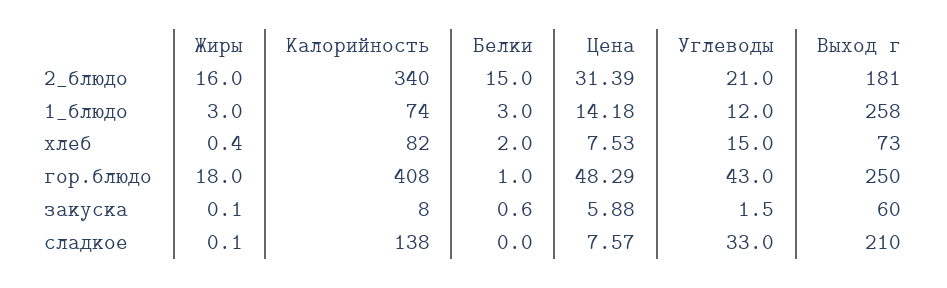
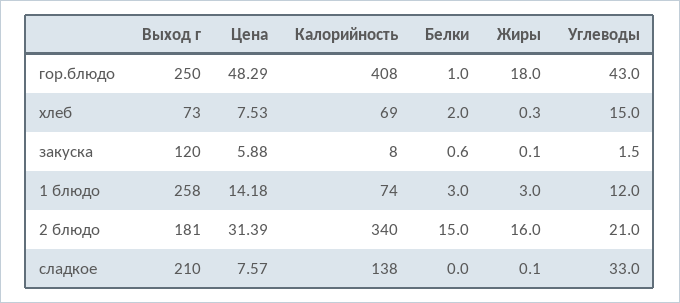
Жиры, хлеб: 0.4 -> 0.3
Калорийность, хлеб: 82 -> 69
Выход г, закуска: 60 -> 120

